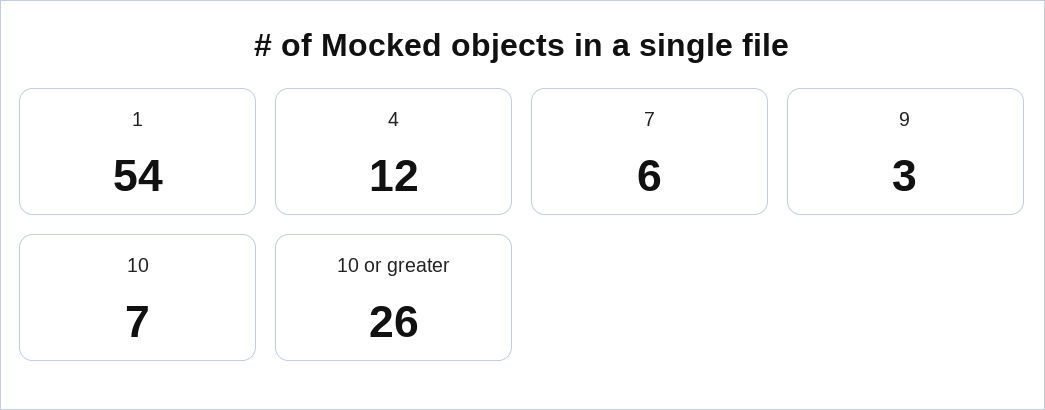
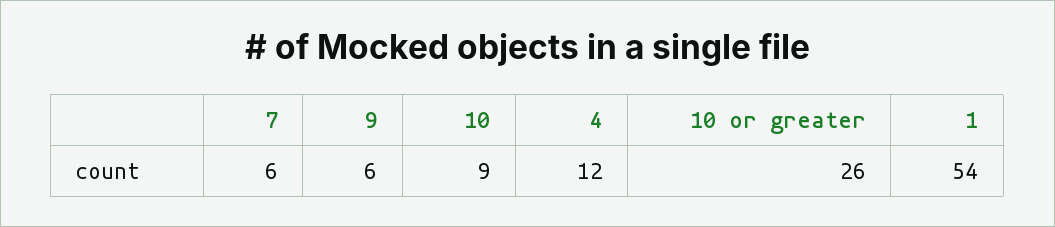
9: 3 -> 6
10: 7 -> 9

